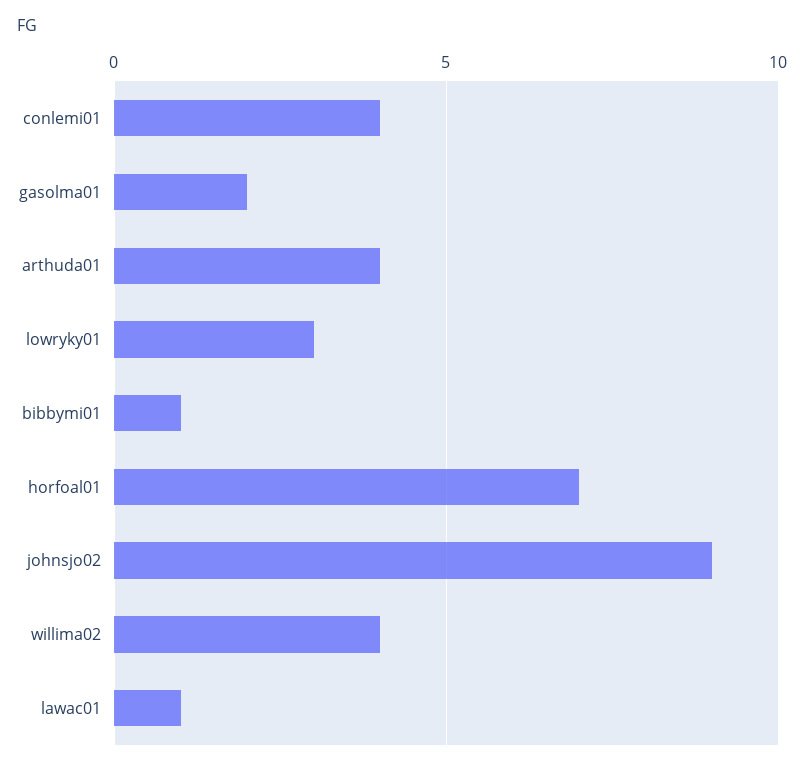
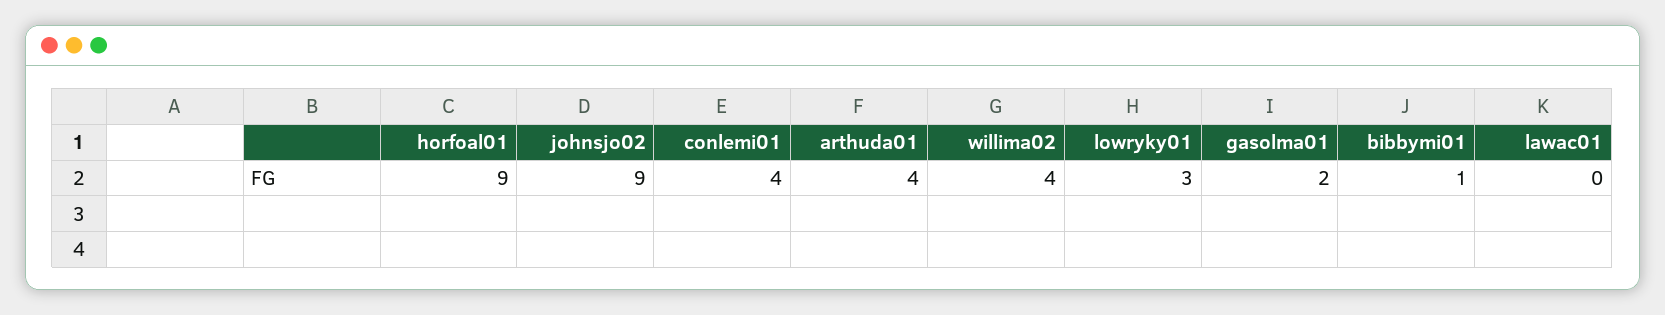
horfoal01: 7 -> 9
lawac01: 1 -> 0

